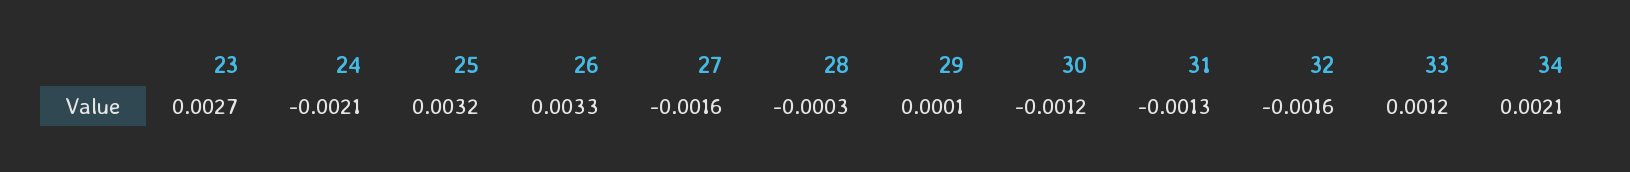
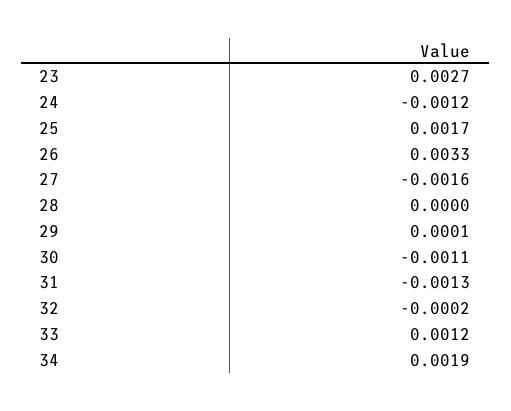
24: -0.0021 -> -0.0012
25: 0.0032 -> 0.0017
28: -0.0003 -> 0
30: -0.0012 -> -0.0011
32: -0.0016 -> -0.0002
34: 0.0021 -> 0.0019

